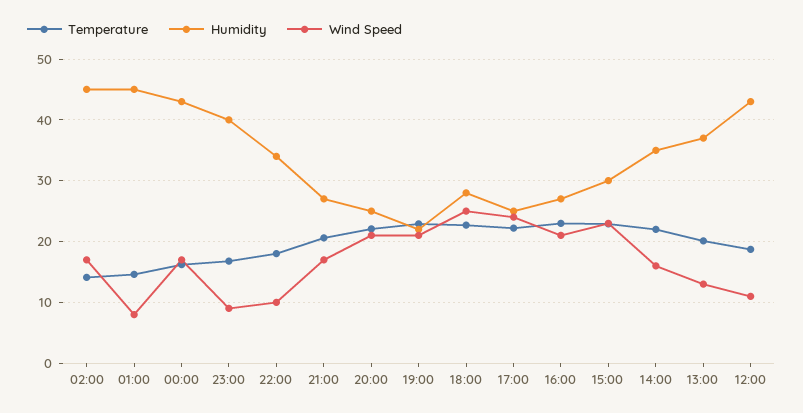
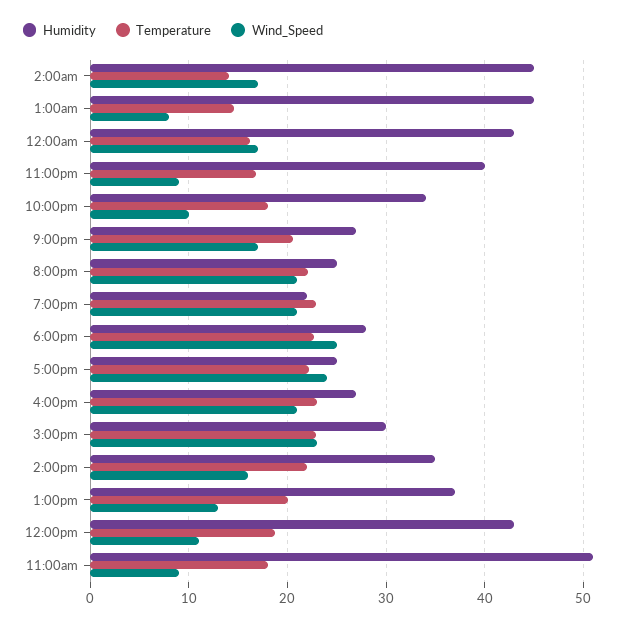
Humidity, 11:00am: none -> 51
Temperature, 11:00am: none -> 18
Wind Speed, 11:00am: none -> 9

